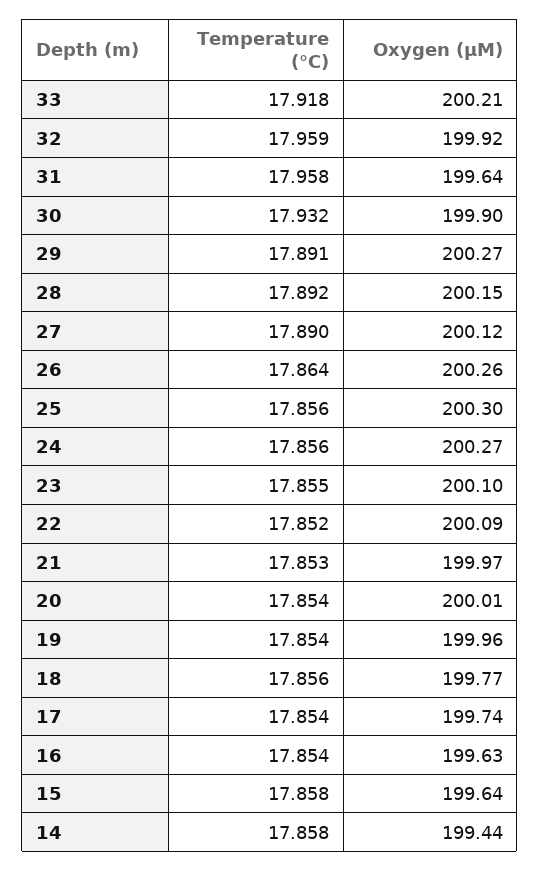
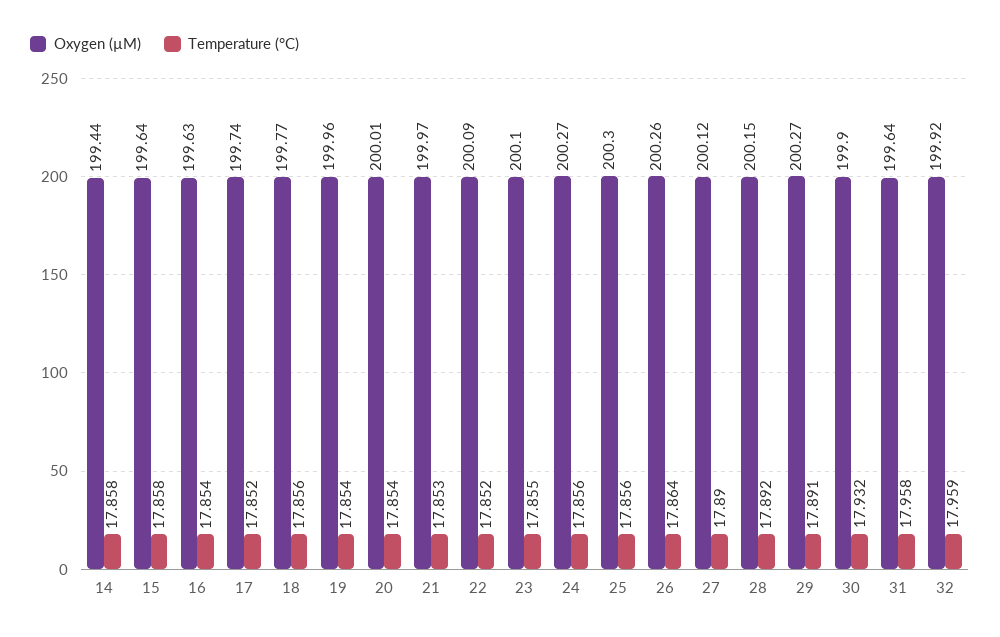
Temperature (°C), 33: 17.918 -> none
Oxygen (µM), 33: 200.21 -> none
Temperature (°C), 17: 17.854 -> 17.852

